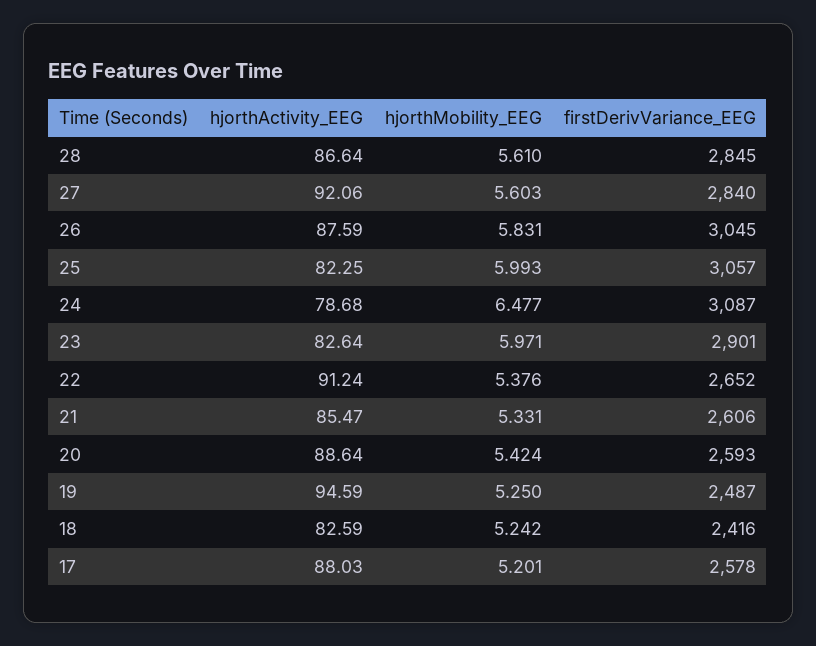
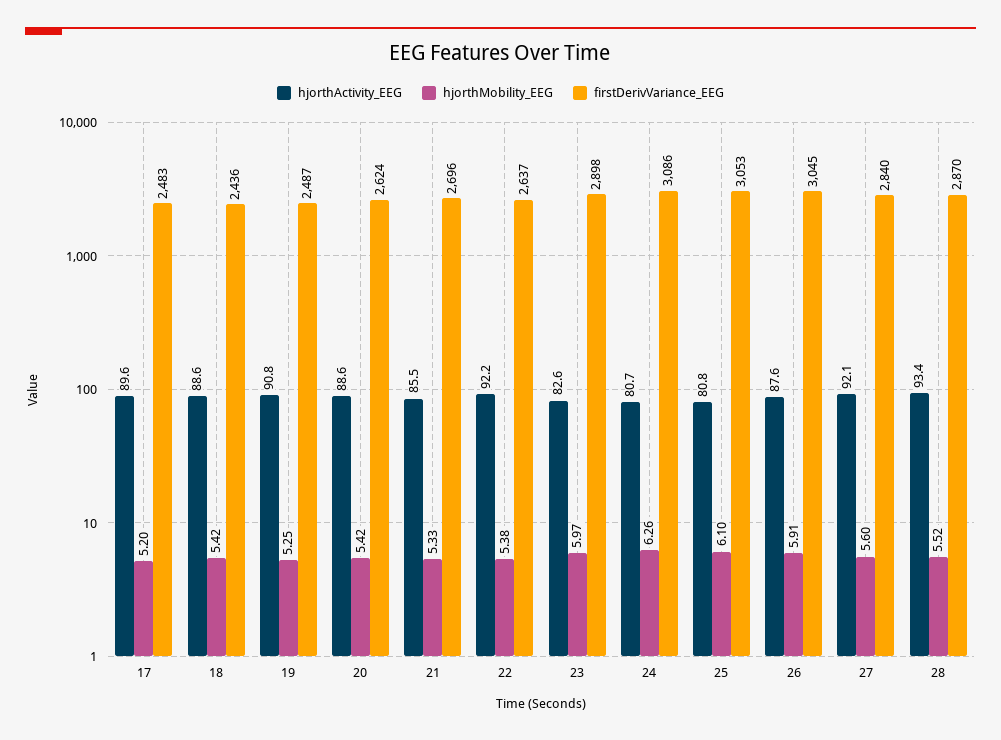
hjorthActivity_EEG, 28: 86.64 -> 93.4
hjorthMobility_EEG, 28: 5.61 -> 5.52
firstDerivVariance_EEG, 28: 2845 -> 2870
hjorthMobility_EEG, 26: 5.831 -> 5.91
hjorthActivity_EEG, 25: 82.25 -> 80.8
hjorthMobility_EEG, 25: 5.993 -> 6.1
firstDerivVariance_EEG, 25: 3057 -> 3053
hjorthActivity_EEG, 24: 78.68 -> 80.7
hjorthMobility_EEG, 24: 6.477 -> 6.26
firstDerivVariance_EEG, 24: 3087 -> 3086
firstDerivVariance_EEG, 23: 2901 -> 2898
hjorthActivity_EEG, 22: 91.24 -> 92.2
firstDerivVariance_EEG, 22: 2652 -> 2637
firstDerivVariance_EEG, 21: 2606 -> 2696
firstDerivVariance_EEG, 20: 2593 -> 2624
hjorthActivity_EEG, 19: 94.59 -> 90.8
hjorthActivity_EEG, 18: 82.59 -> 88.6
hjorthMobility_EEG, 18: 5.242 -> 5.42
firstDerivVariance_EEG, 18: 2416 -> 2436
hjorthActivity_EEG, 17: 88.03 -> 89.6
firstDerivVariance_EEG, 17: 2578 -> 2483

